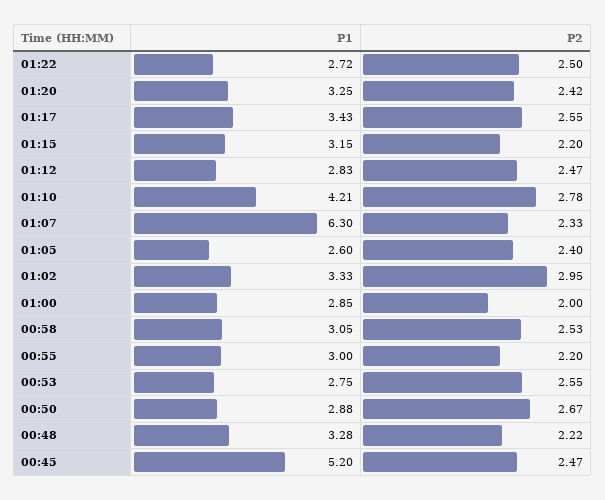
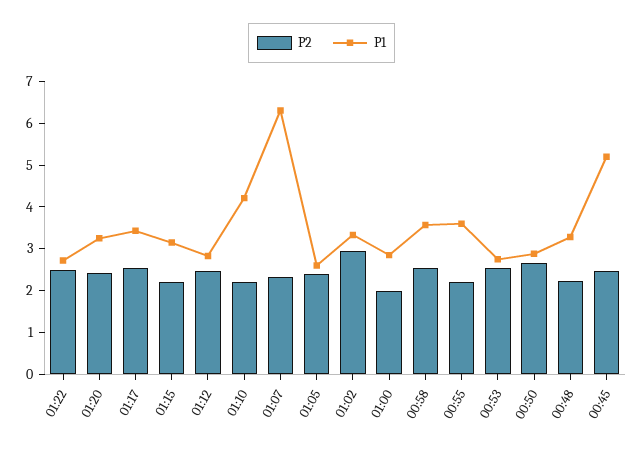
P2, 01:10: 2.78 -> 2.2
P1, 00:58: 3.05 -> 3.6
P1, 00:55: 3 -> 3.6

